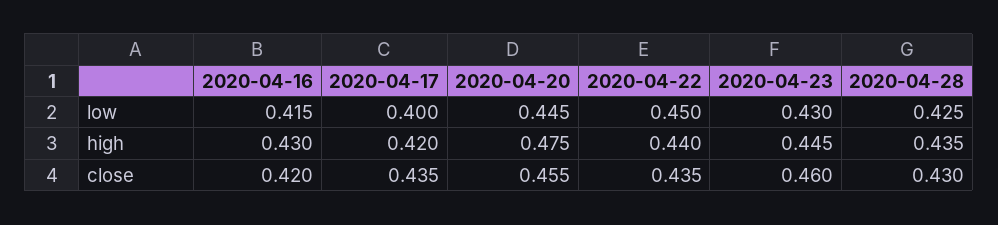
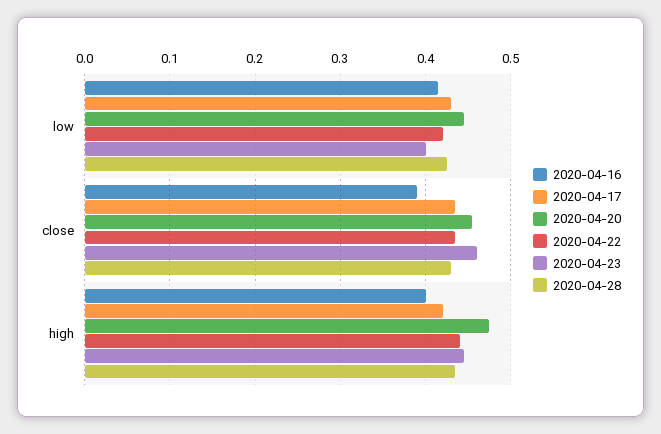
2020-04-17, low: 0.4 -> 0.43
2020-04-22, low: 0.45 -> 0.42
2020-04-23, low: 0.43 -> 0.4
2020-04-16, high: 0.43 -> 0.4
2020-04-16, close: 0.42 -> 0.39

